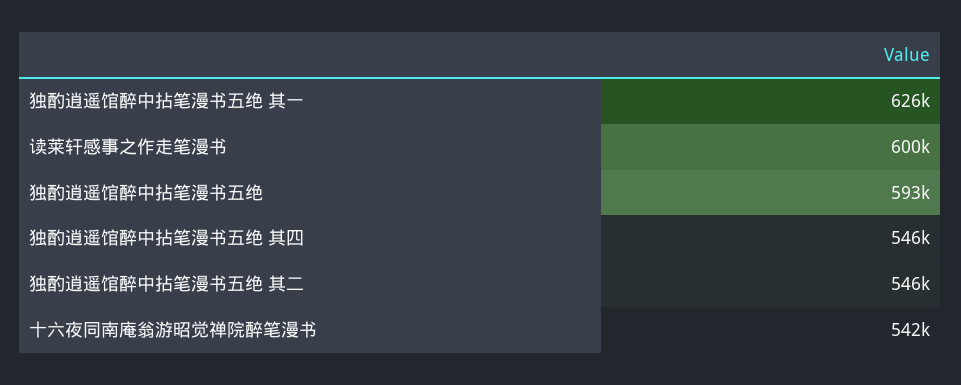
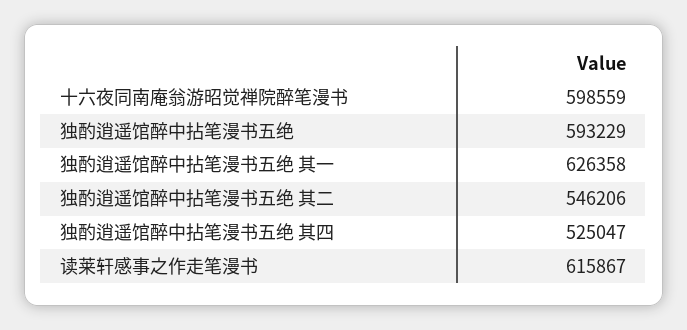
读莱轩感事之作走笔漫书: 600000 -> 615867
独酌逍遥馆醉中拈笔漫书五绝 其四: 546000 -> 525047
十六夜同南庵翁游昭觉禅院醉笔漫书: 542000 -> 598559

